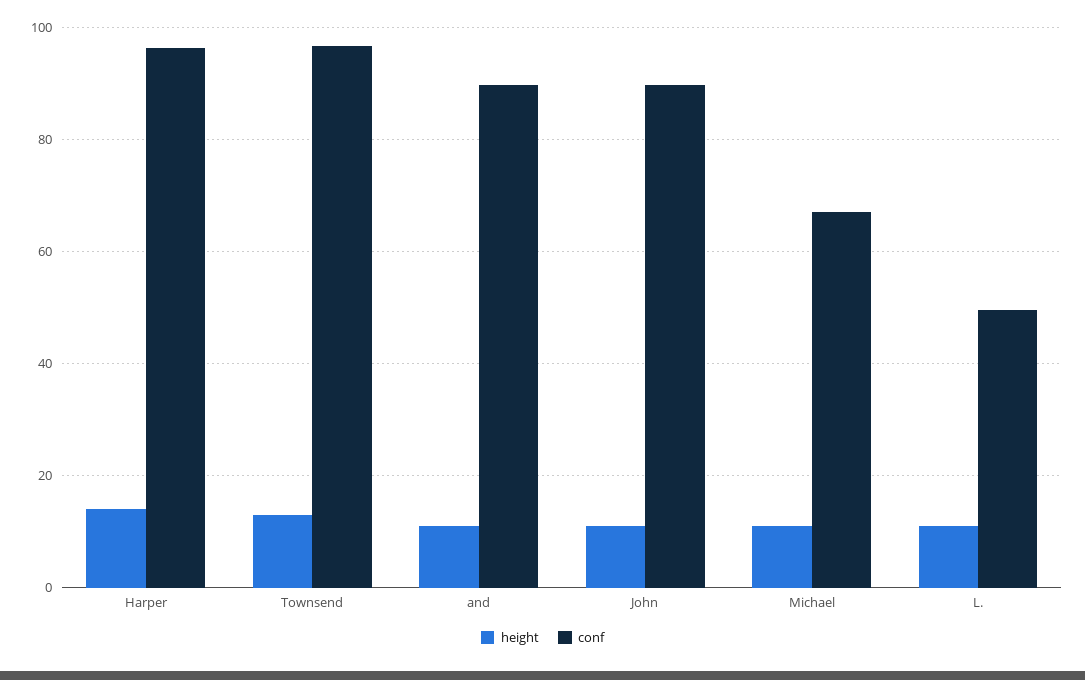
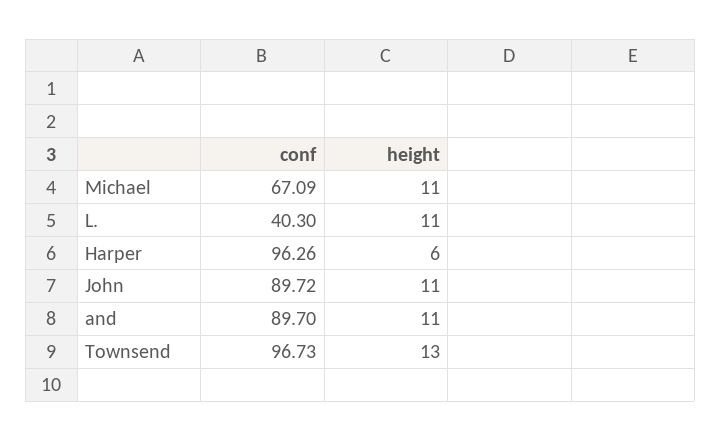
height, Harper: 14 -> 6
conf, L.: 50 -> 40.3

